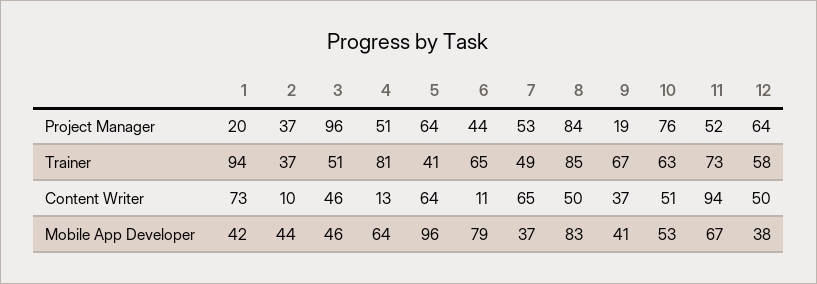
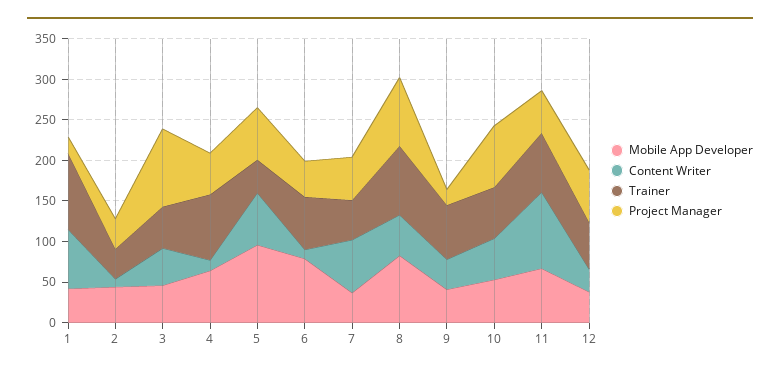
Content Writer, 12: 50 -> 30

